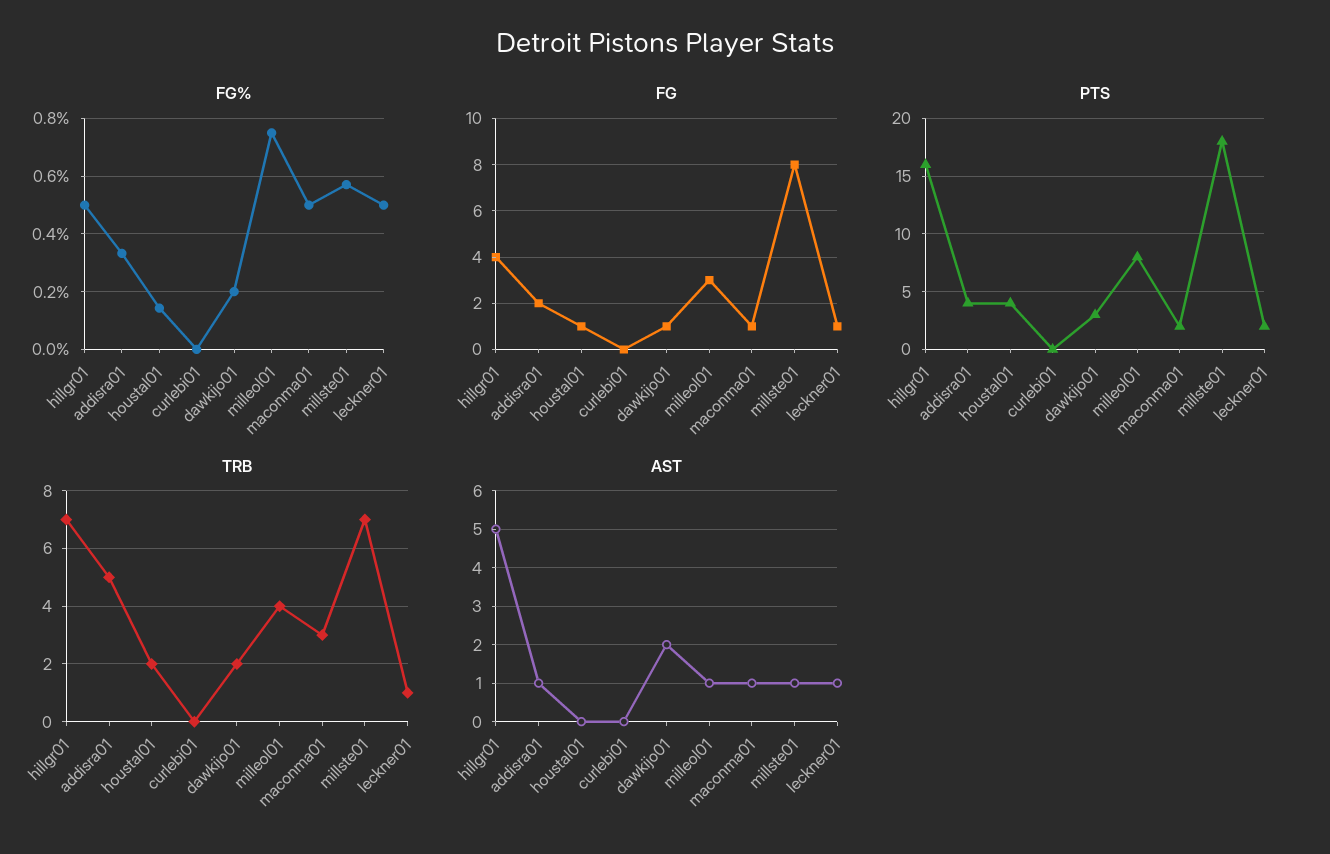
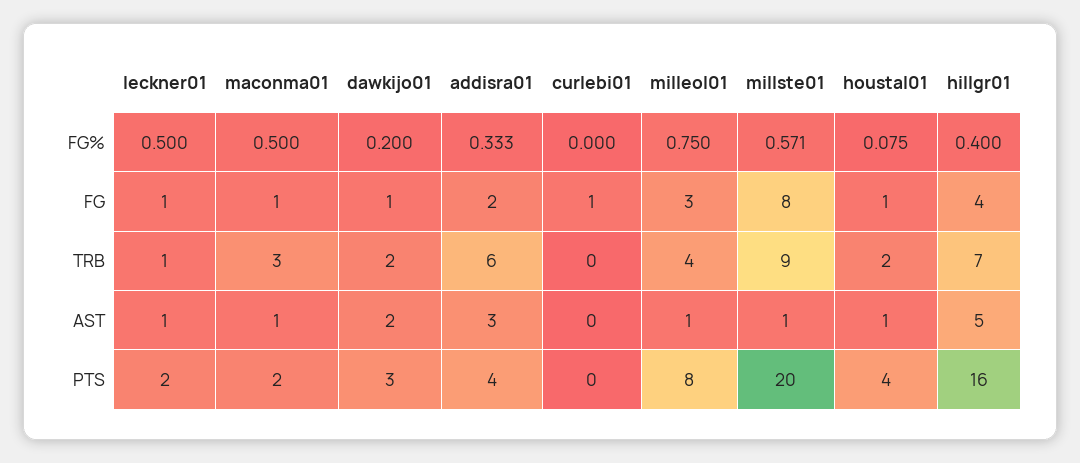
FG%, hillgr01: 0.5 -> 0.4
FG%, houstal01: 0.15 -> 0.075
FG, curlebi01: 0 -> 1
PTS, millste01: 18 -> 20
TRB, addisra01: 5 -> 6
TRB, millste01: 7 -> 9
AST, addisra01: 1 -> 3
AST, houstal01: 0 -> 1

